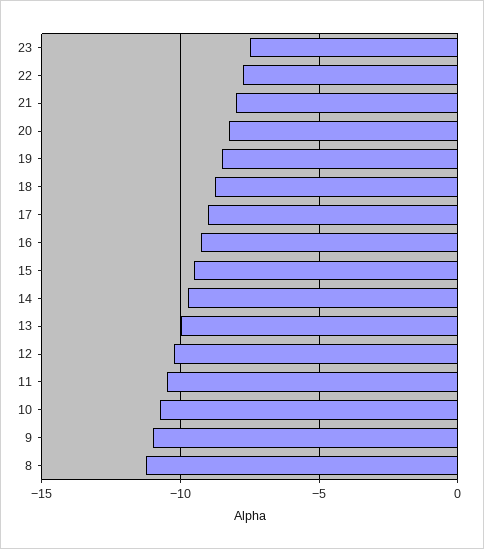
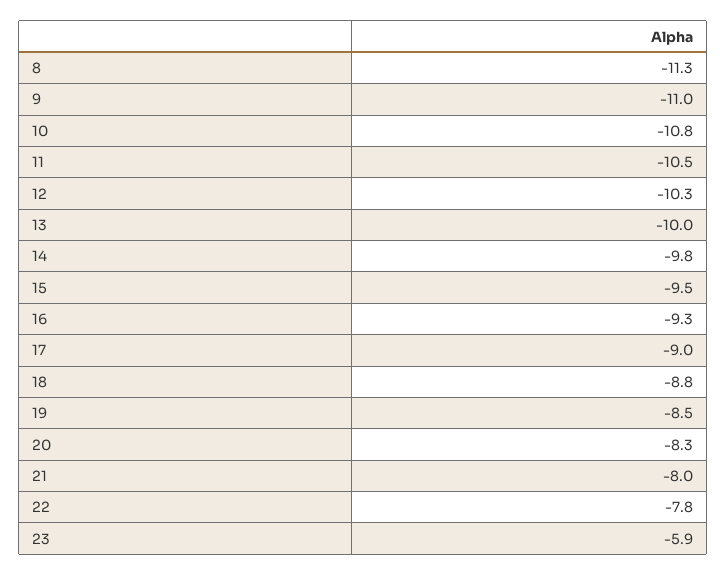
23: -7.5 -> -5.9

